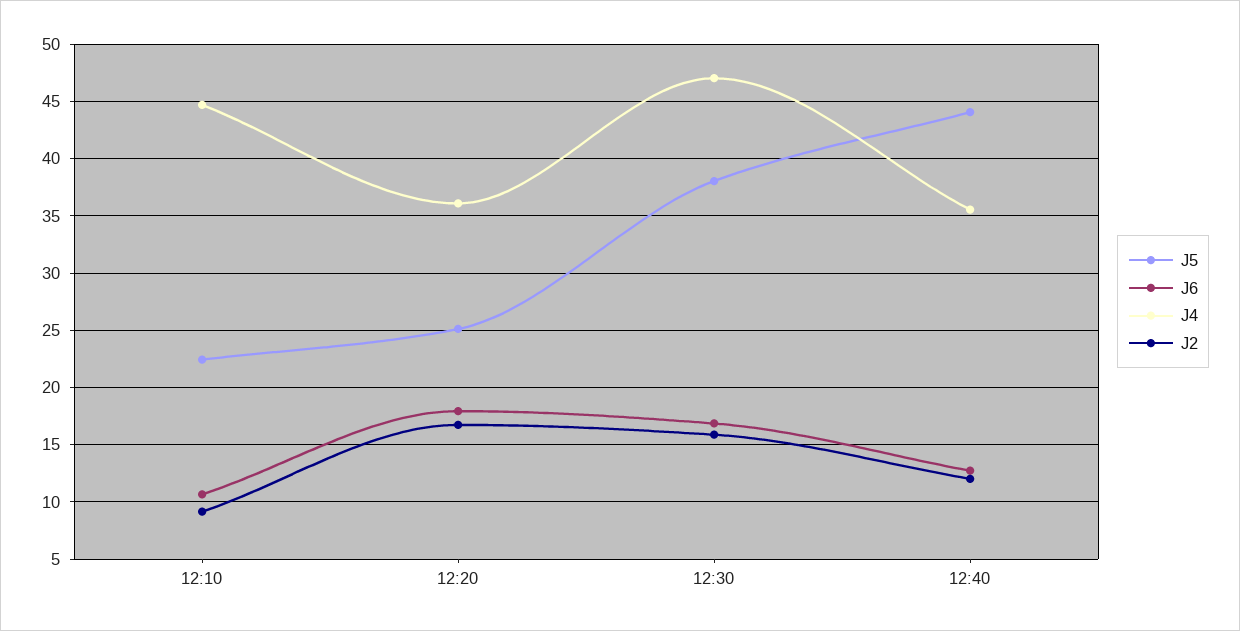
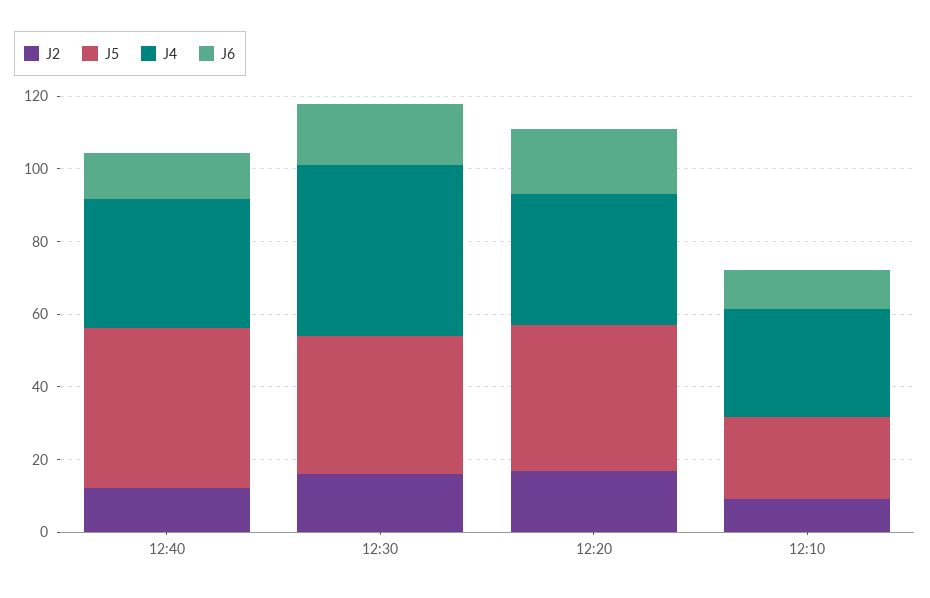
J4, 12:10: 45 -> 30
J5, 12:20: 25 -> 40

